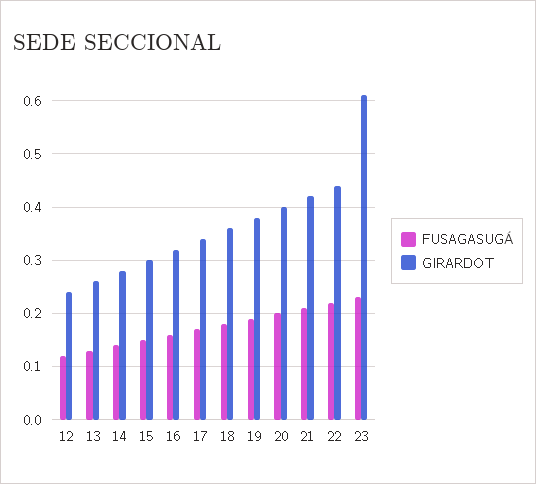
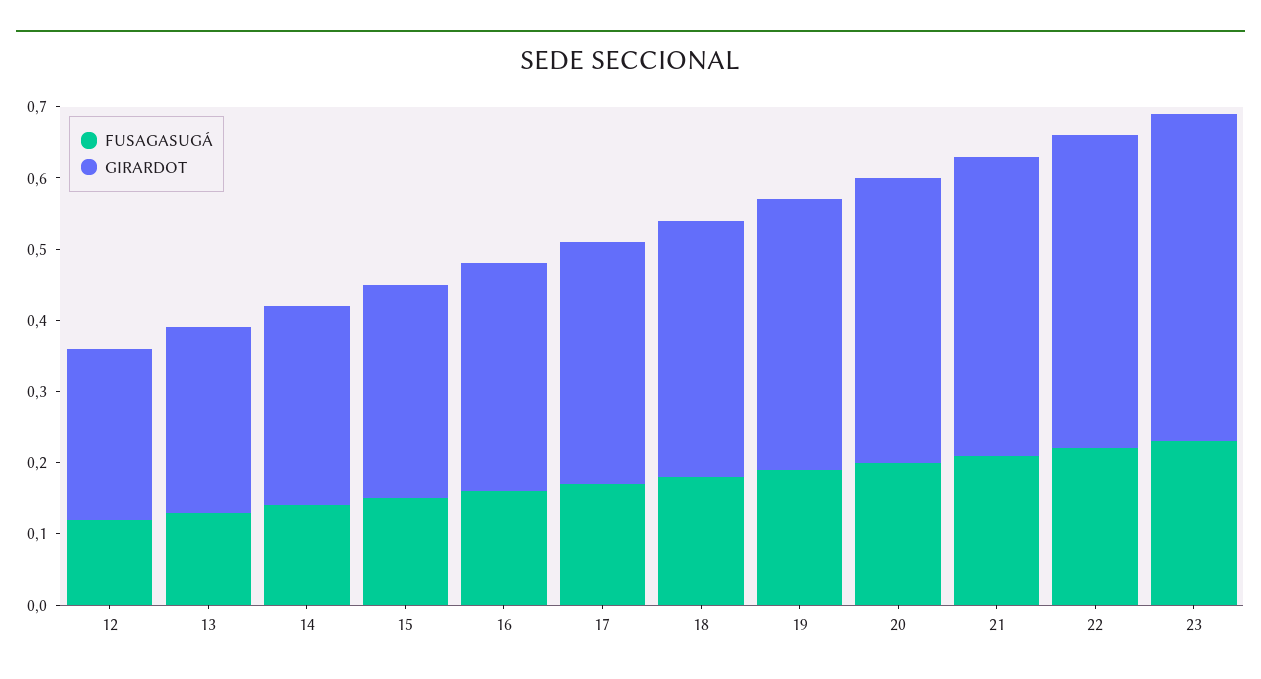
GIRARDOT, 23: 0.6 -> 0.45

